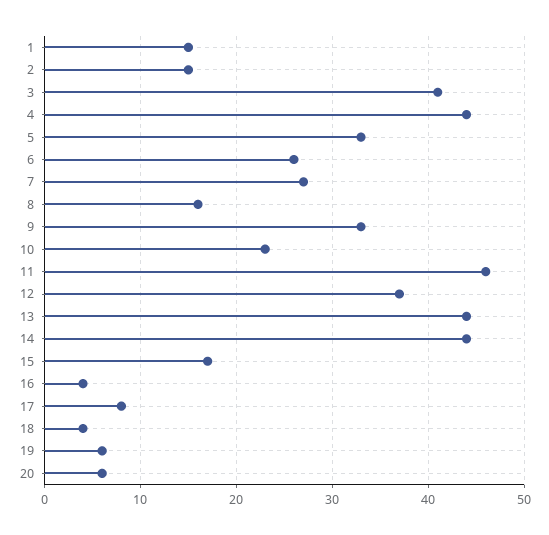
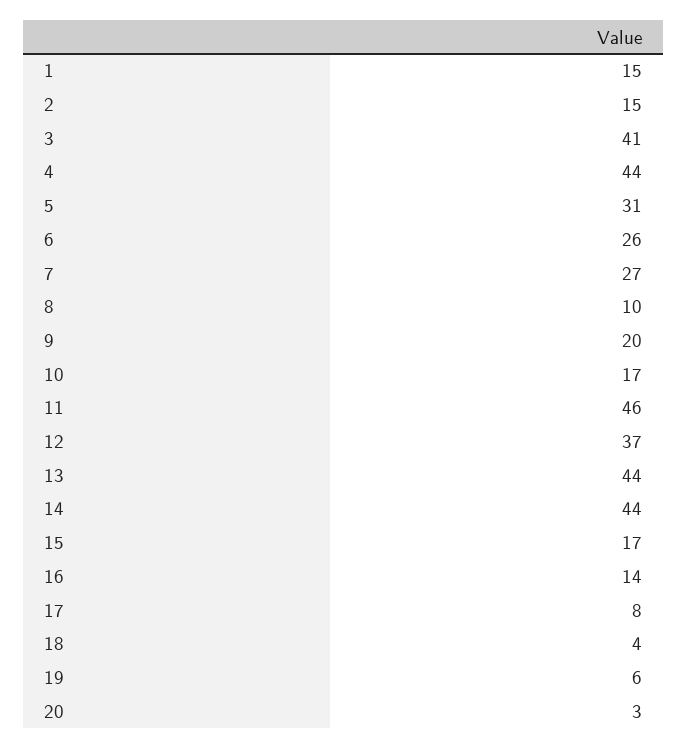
5: 33 -> 31
8: 16 -> 10
9: 33 -> 20
10: 23 -> 17
16: 4 -> 14
20: 6 -> 3

